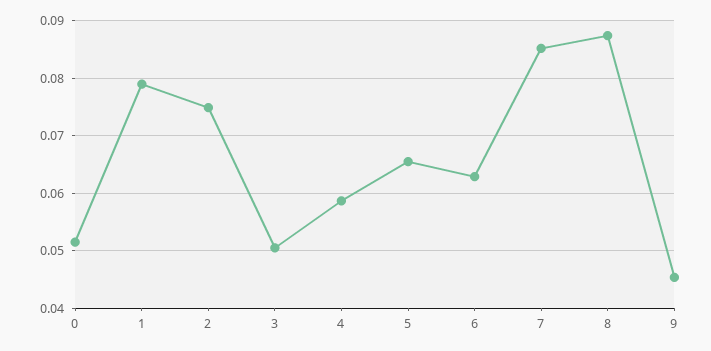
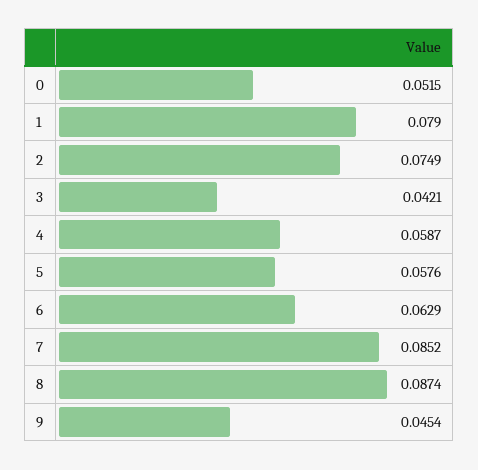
3: 0.05 -> 0.0421
5: 0.066 -> 0.0576

